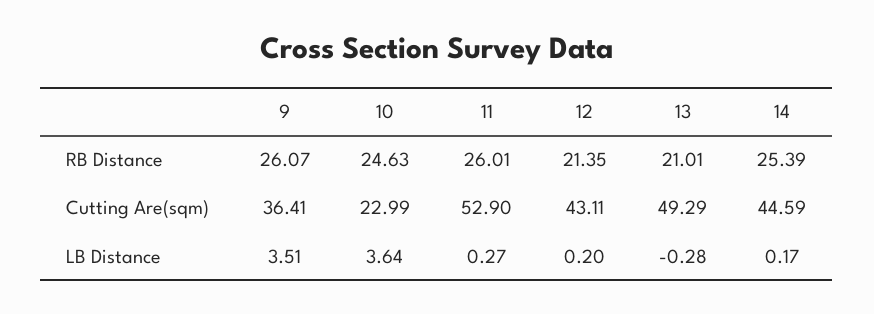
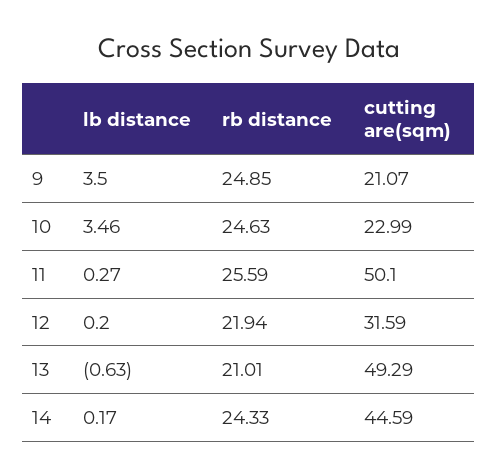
9, RB Distance: 26.07 -> 24.85
11, RB Distance: 26.01 -> 25.59
12, RB Distance: 21.35 -> 21.94
14, RB Distance: 25.39 -> 24.33
9, Cutting Are(sqm): 36.41 -> 21.07
11, Cutting Are(sqm): 52.9 -> 50.1
12, Cutting Are(sqm): 43.11 -> 31.59
9, LB Distance: 3.51 -> 3.5
10, LB Distance: 3.64 -> 3.46
13, LB Distance: -0.28 -> -0.63

